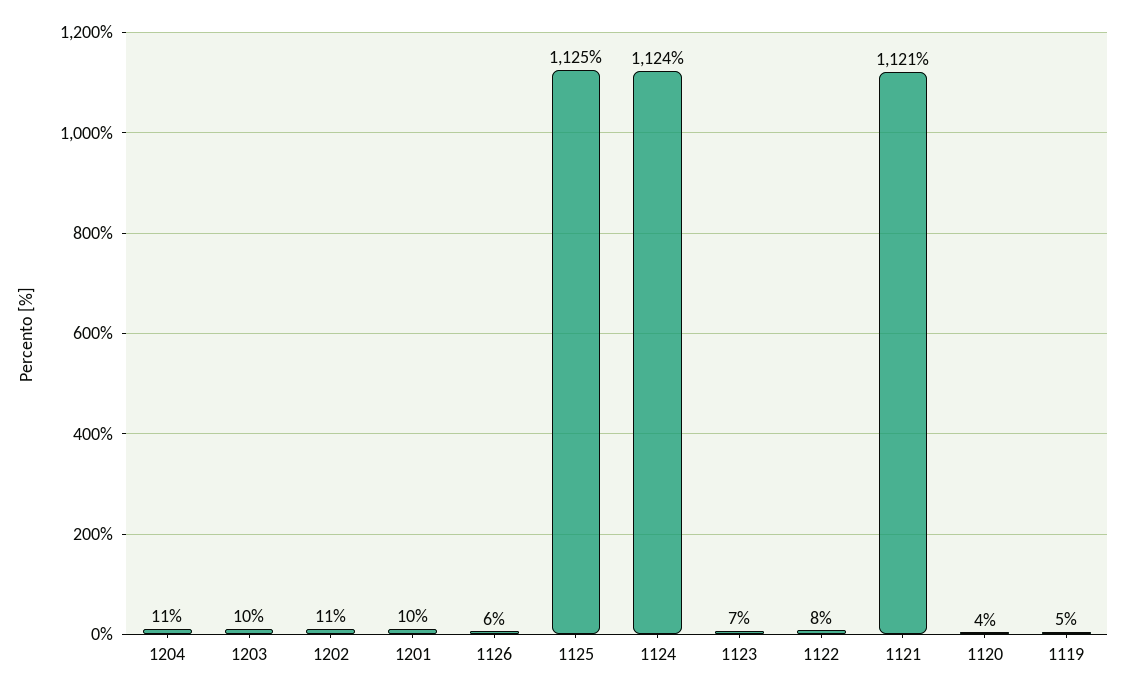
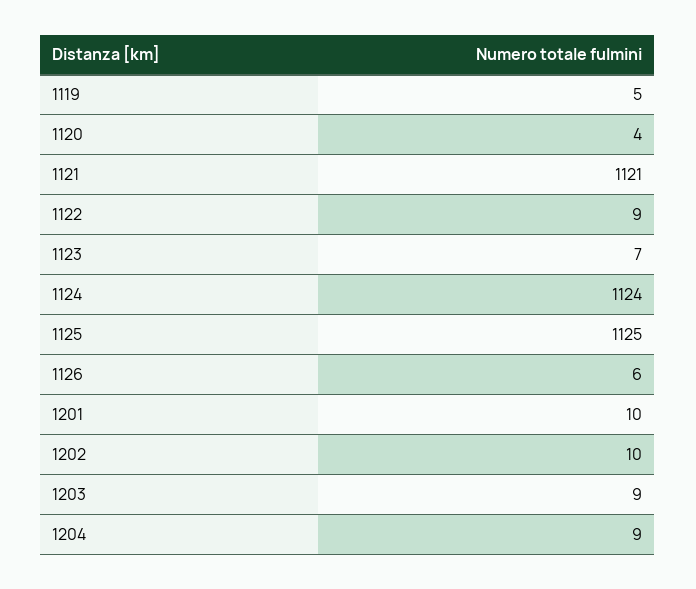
1204: 11 -> 9
1203: 10 -> 9
1202: 11 -> 10
1122: 8 -> 9

